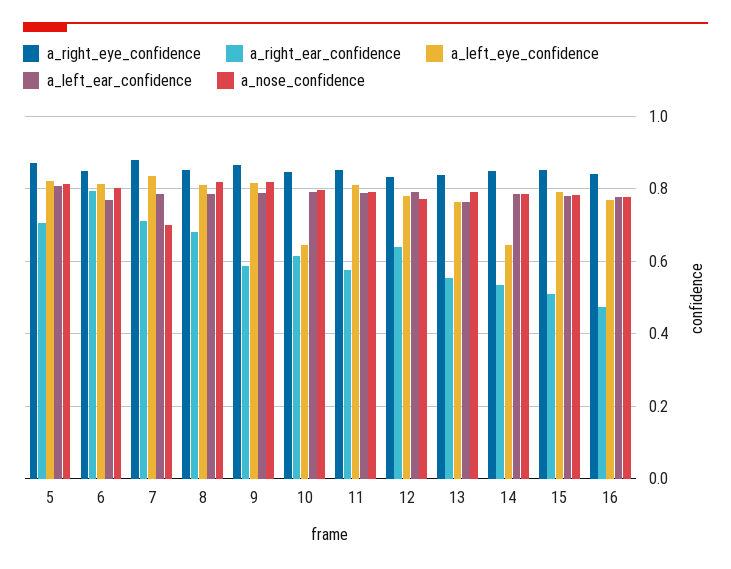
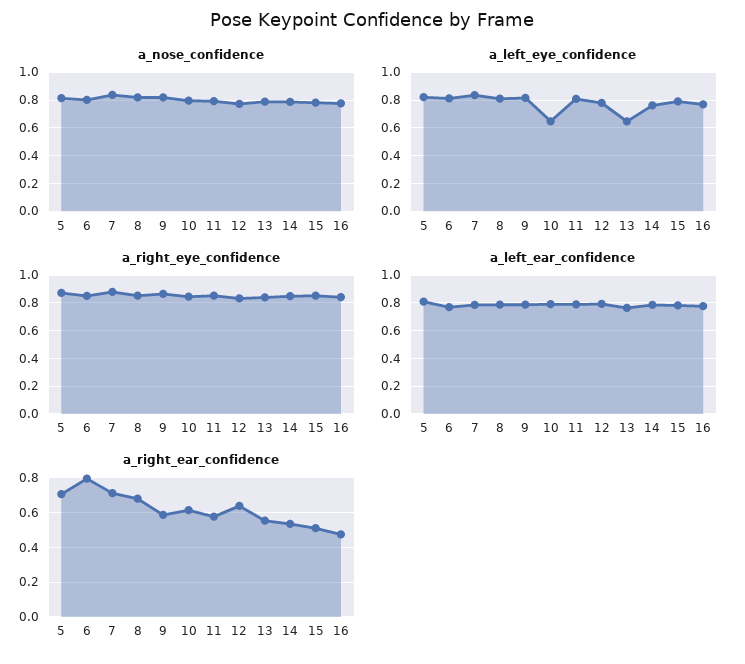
a_nose_confidence, 7: 0.7 -> 0.85
a_left_eye_confidence, 13: 0.76 -> 0.65
a_left_eye_confidence, 14: 0.64 -> 0.75

